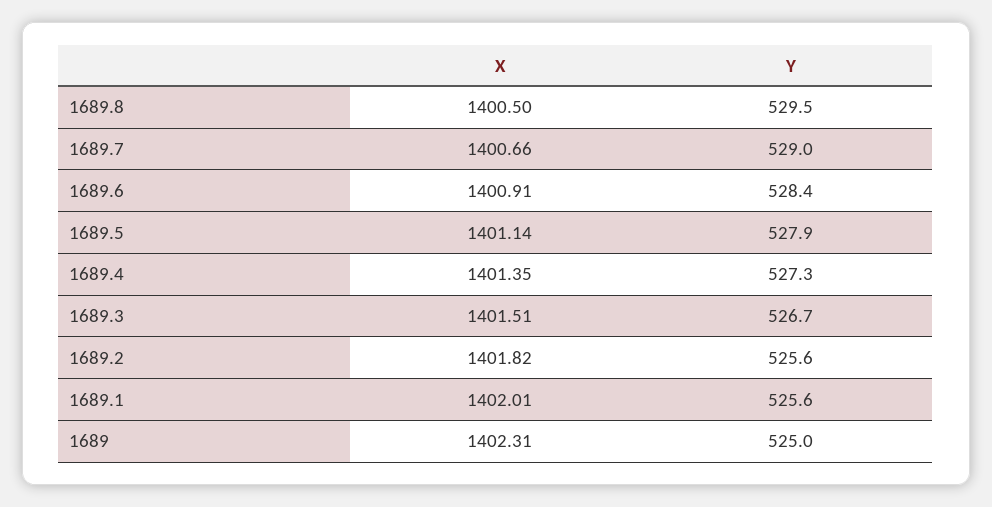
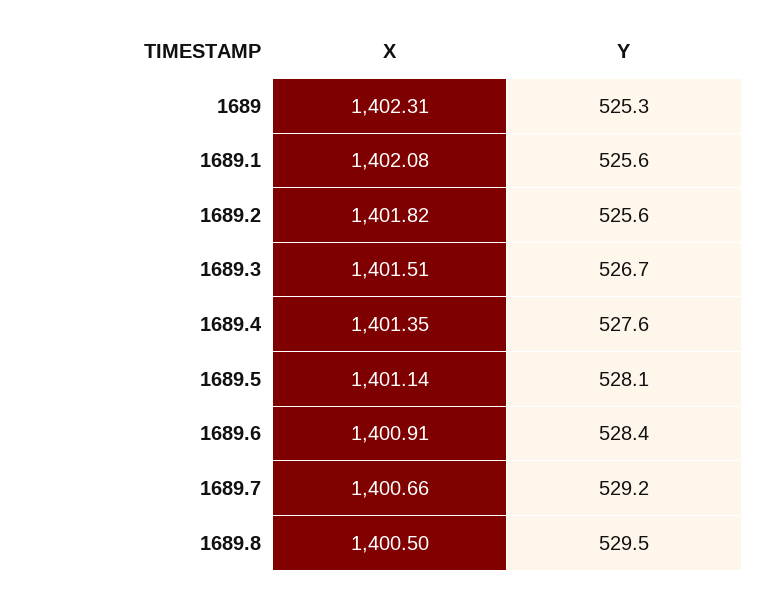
Y, 1689.7: 529 -> 529.2
Y, 1689.5: 527.9 -> 528.1
Y, 1689.4: 527.3 -> 527.6
X, 1689.1: 1402.01 -> 1402.08
Y, 1689: 525 -> 525.3

